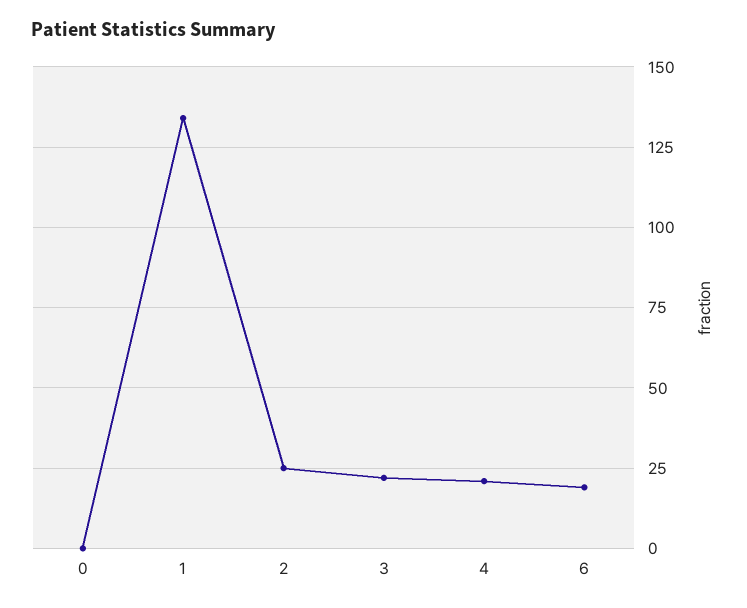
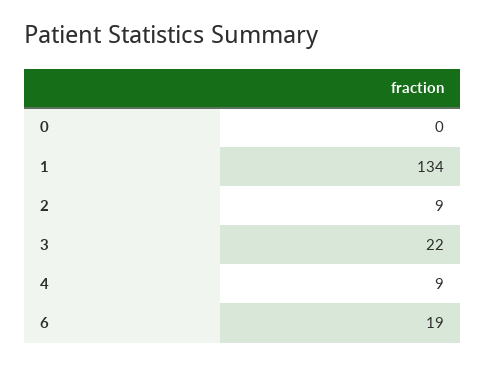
2: 25 -> 9
4: 20 -> 9

